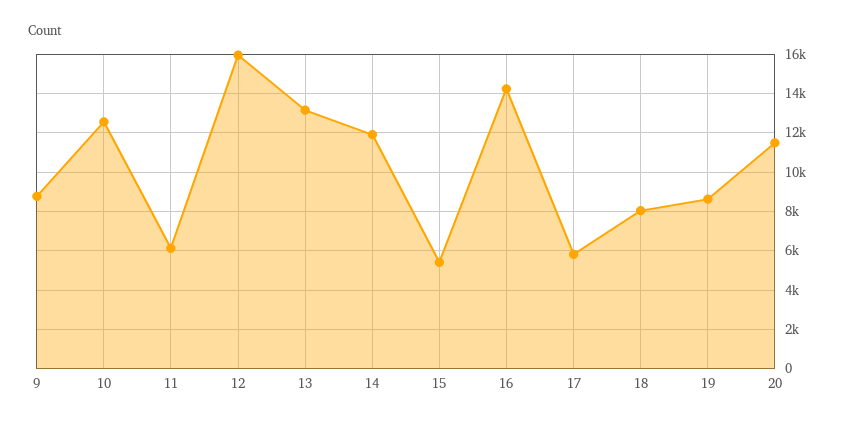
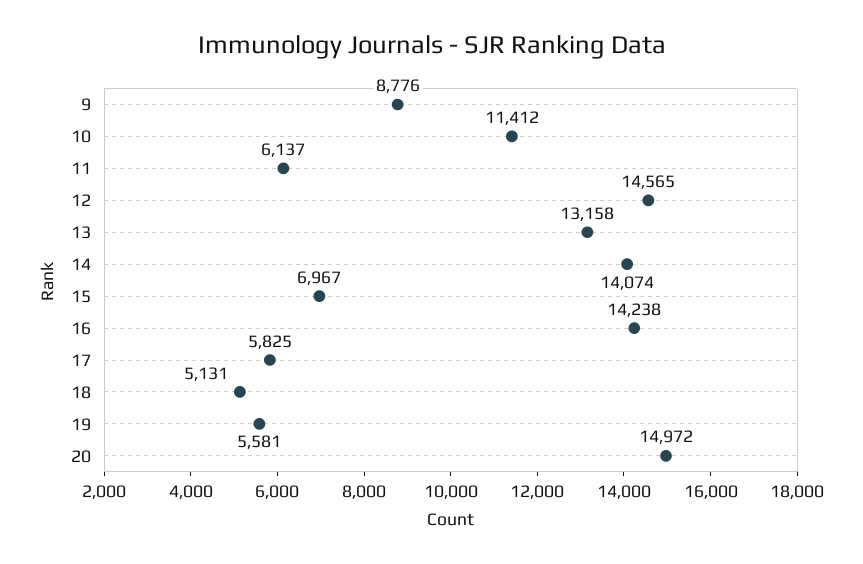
10: 12500 -> 11412
12: 16000 -> 14565
14: 12000 -> 14074
15: 5500 -> 6967
18: 8000 -> 5131
19: 8500 -> 5581
20: 11500 -> 14972

